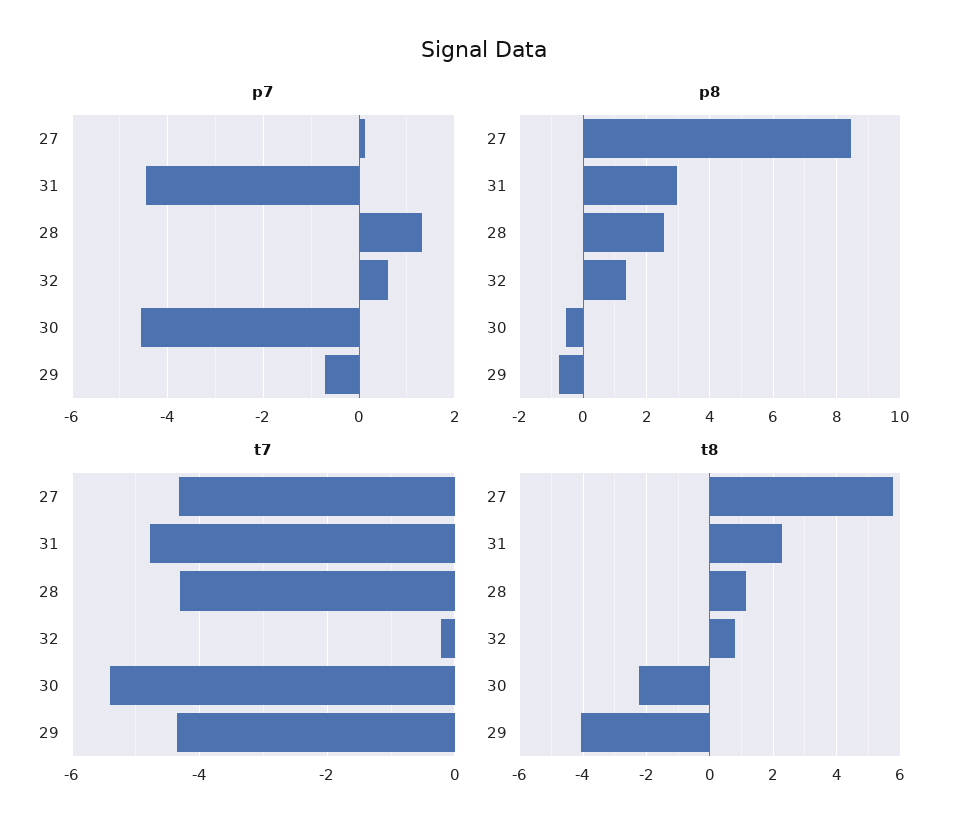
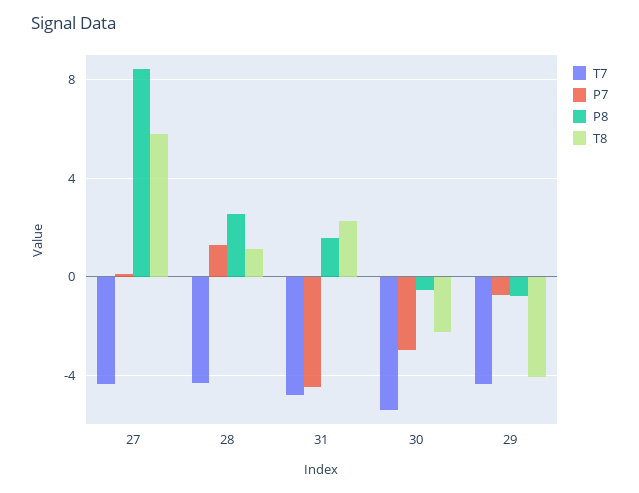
p7, 32: 0.6 -> none
p7, 30: -4.6 -> -3
p8, 31: 3 -> 1.5
p8, 32: 1.4 -> none
t7, 32: -0.2 -> none
t8, 32: 0.8 -> none

